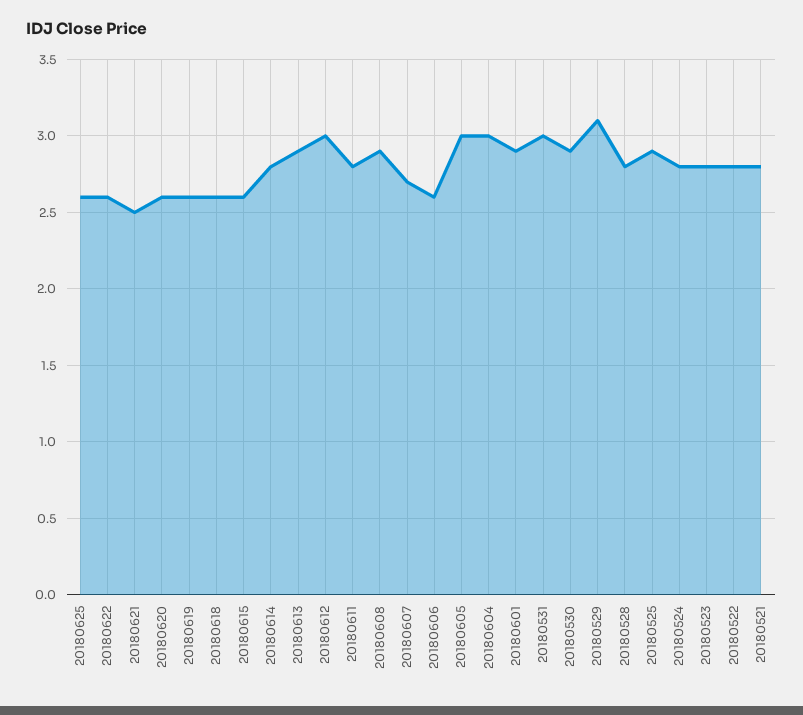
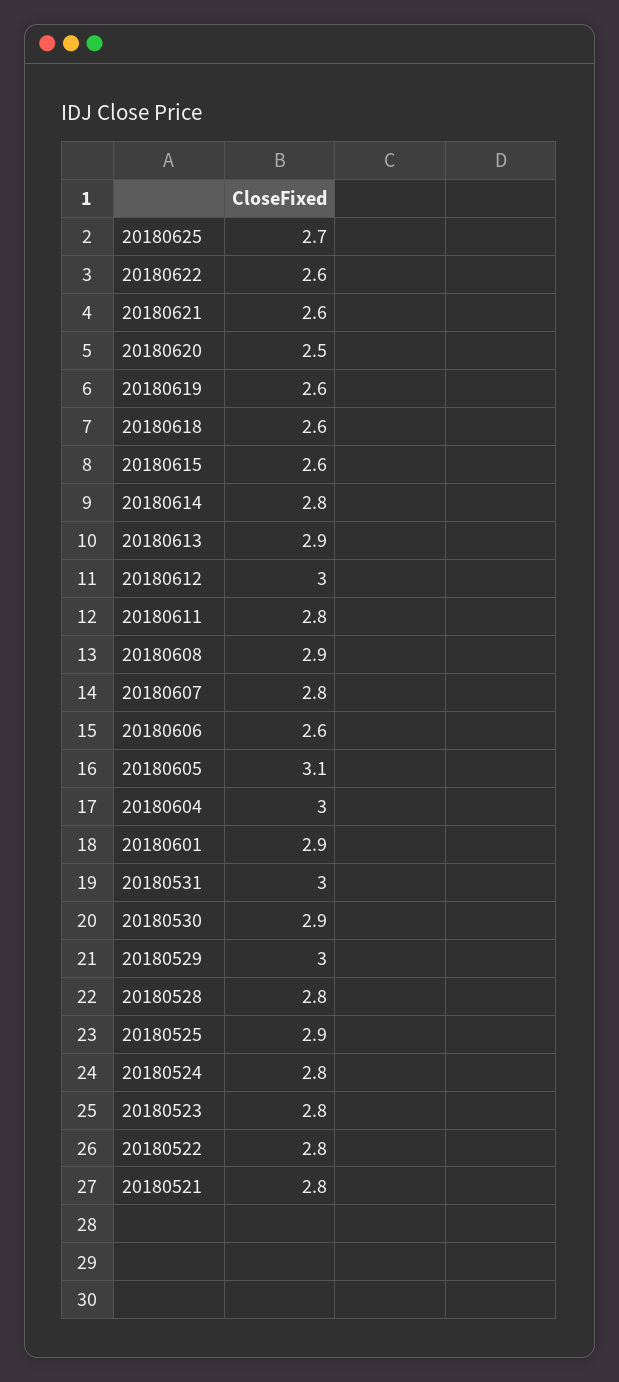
20180625: 2.6 -> 2.7
20180621: 2.5 -> 2.6
20180620: 2.6 -> 2.5
20180607: 2.7 -> 2.8
20180605: 3 -> 3.1
20180529: 3.1 -> 3

